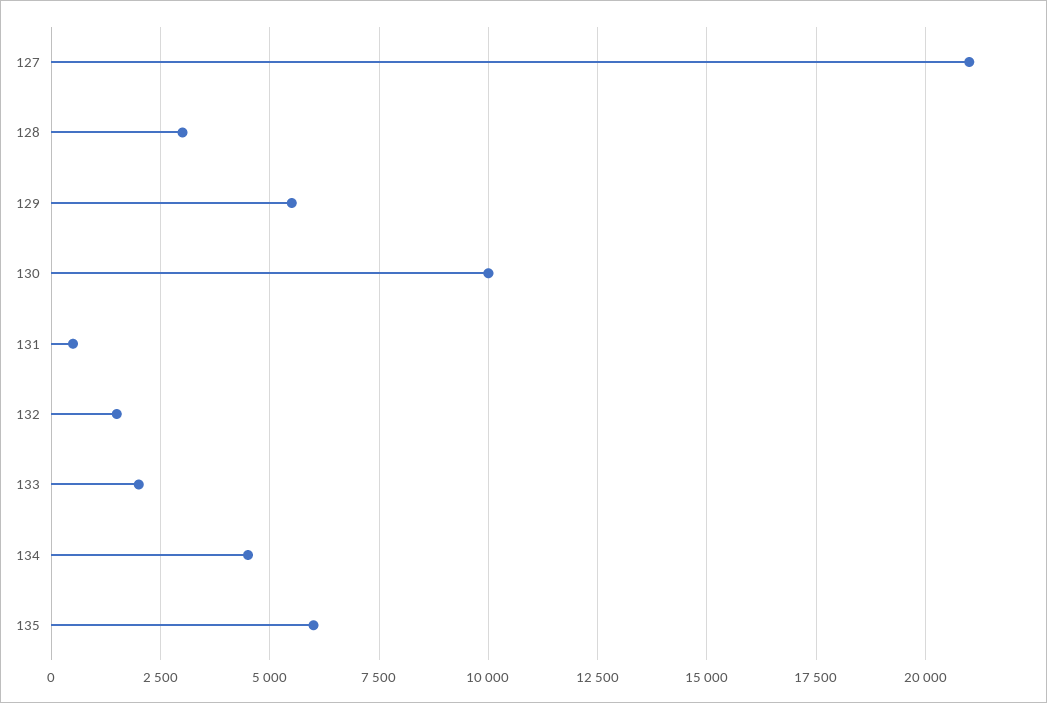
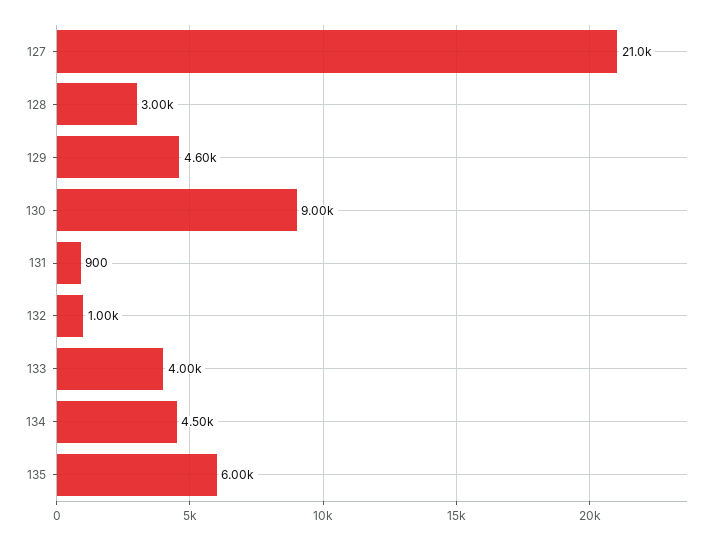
129: 5500 -> 4600
130: 10000 -> 9000
131: 500 -> 900
132: 1500 -> 1000
133: 2000 -> 4000

